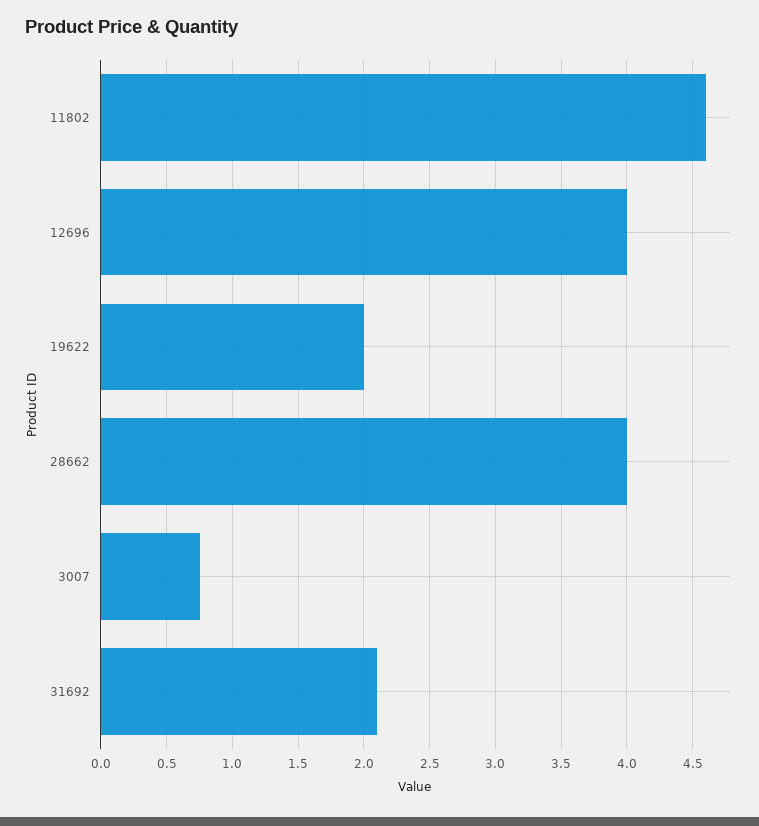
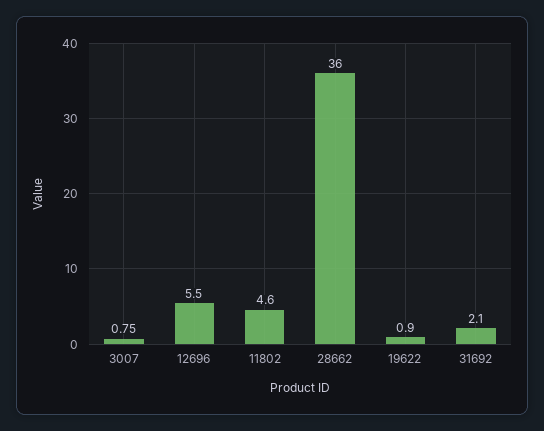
12696: 4 -> 5.5
19622: 2 -> 0.9
28662: 4 -> 36

